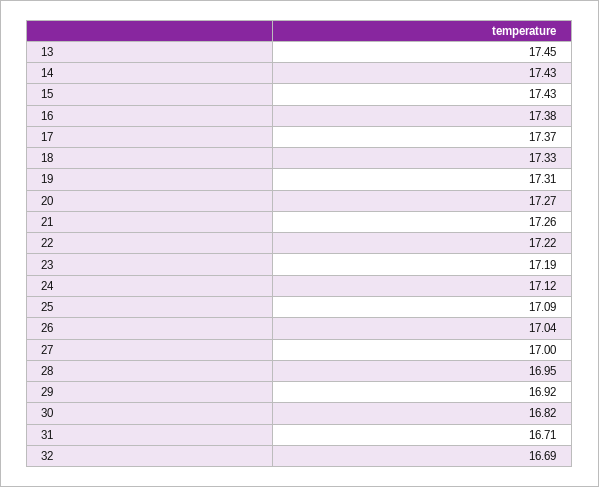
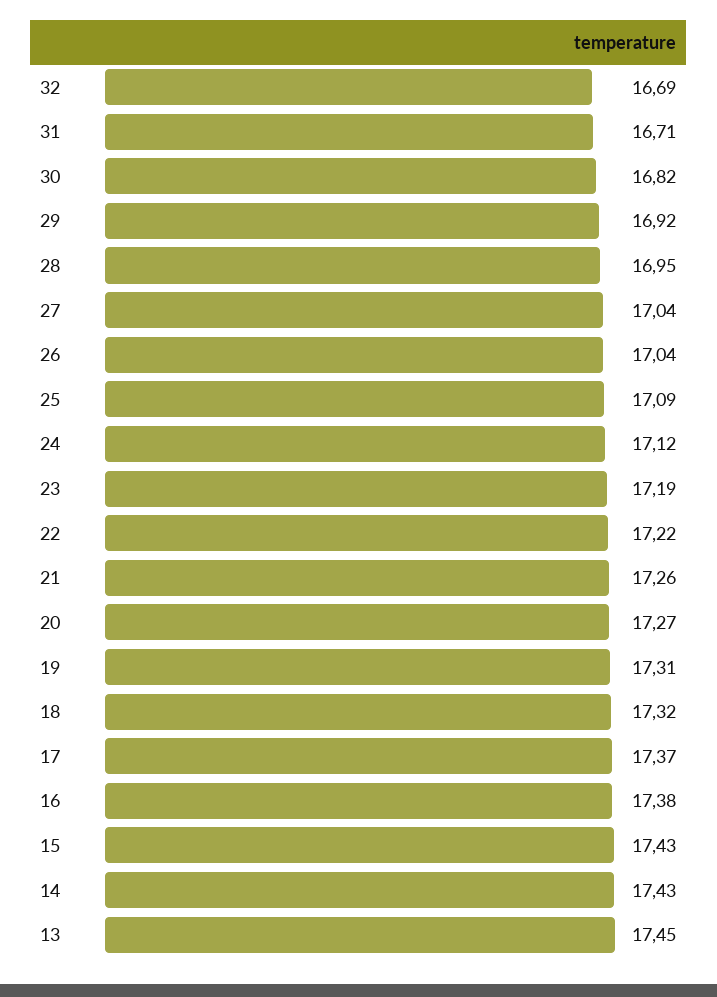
18: 17.33 -> 17.32
27: 17 -> 17.04

